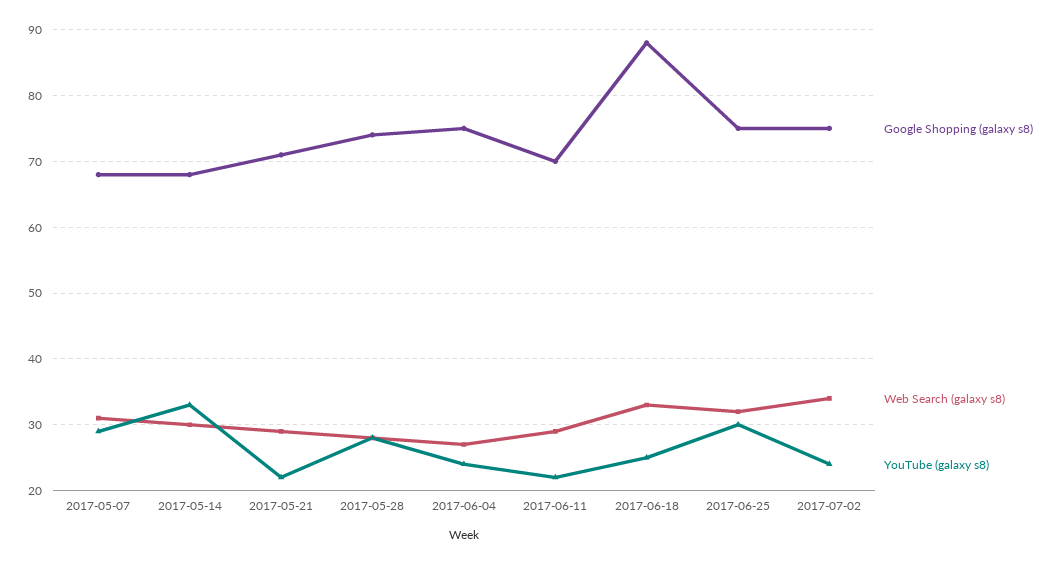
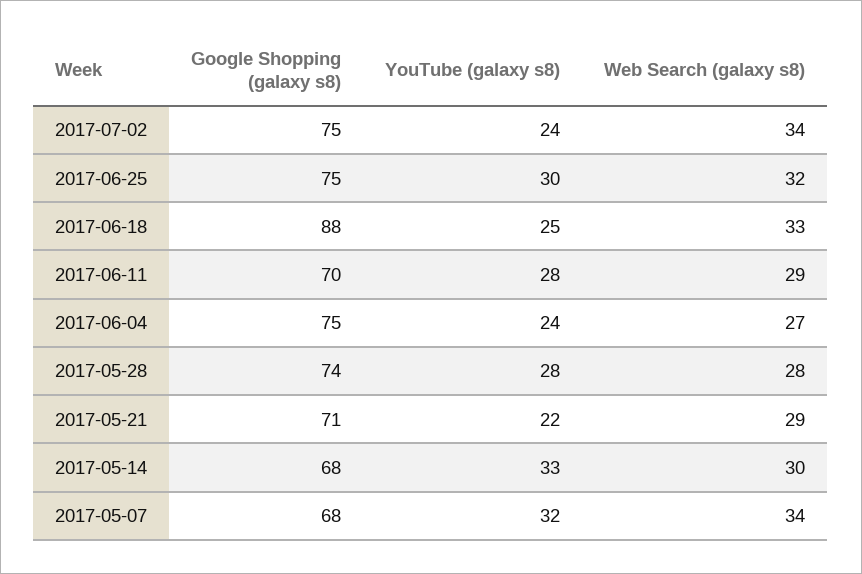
Web Search (galaxy s8), 2017-05-07: 31 -> 34
YouTube (galaxy s8), 2017-05-07: 29 -> 32
YouTube (galaxy s8), 2017-06-11: 22 -> 28

